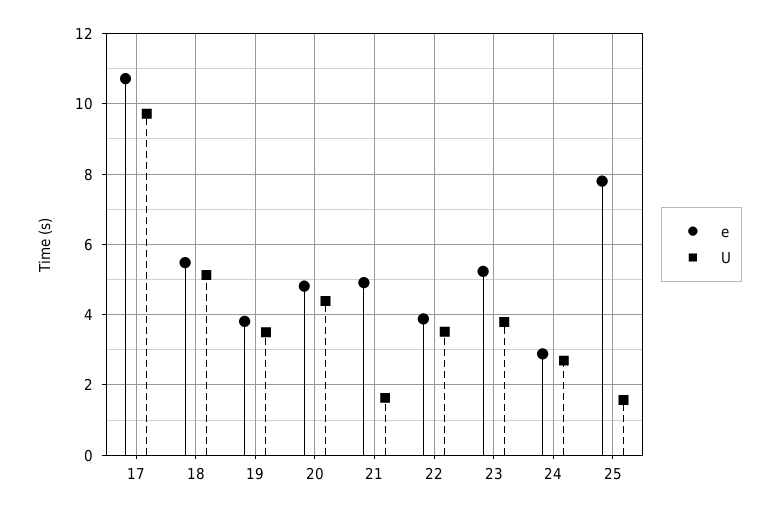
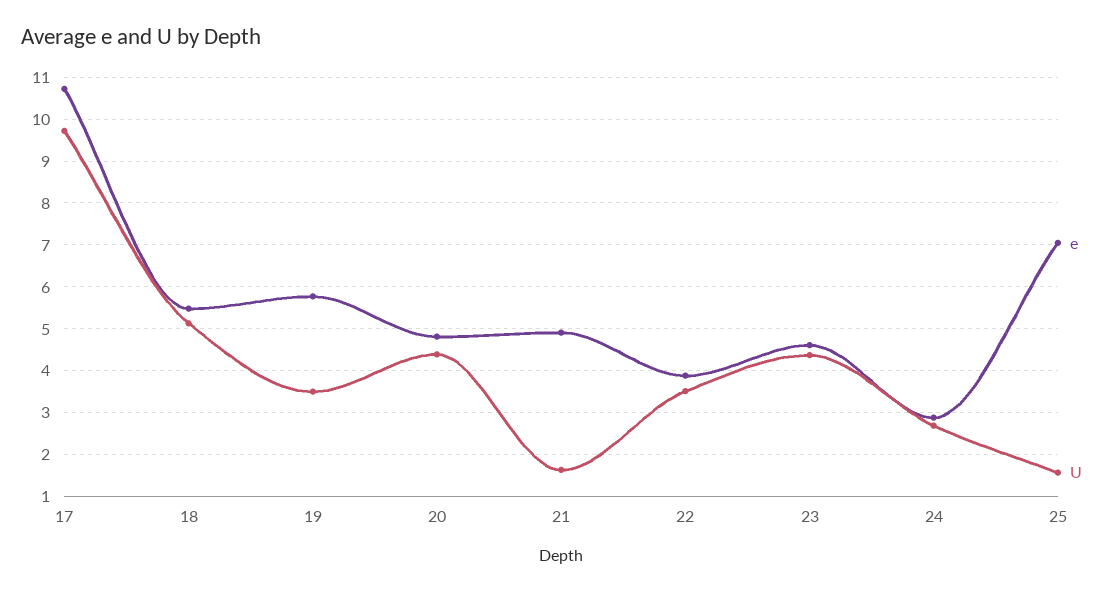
e, 19: 3.8 -> 5.8
e, 23: 5.2 -> 4.6
U, 23: 3.8 -> 4.4
e, 25: 7.8 -> 7

